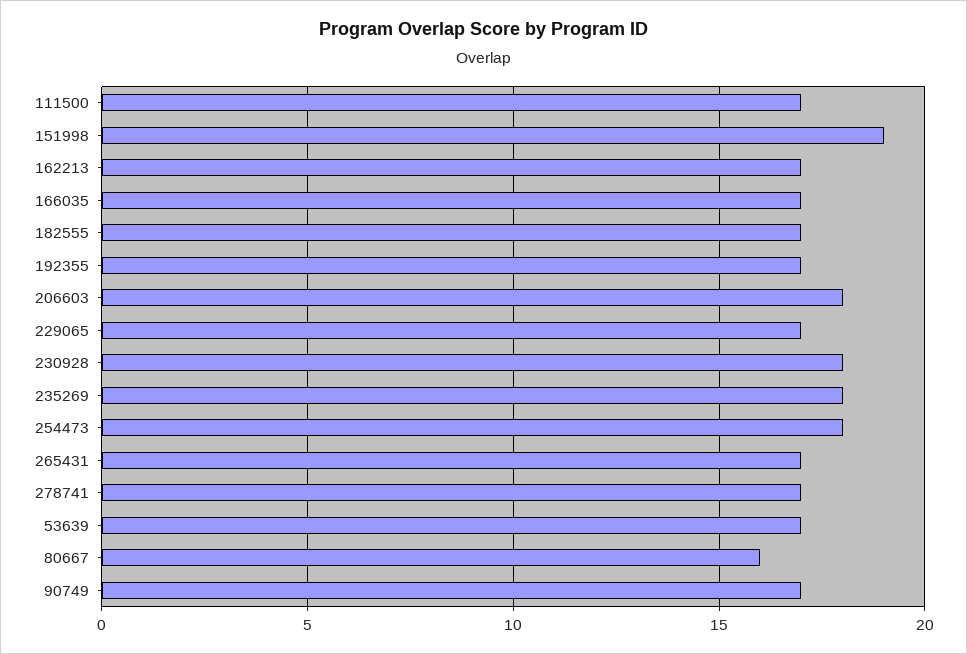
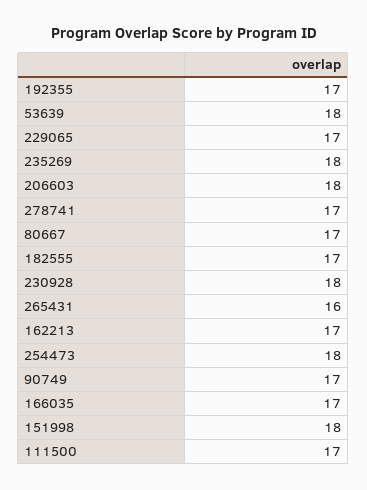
151998: 19 -> 18
265431: 17 -> 16
53639: 17 -> 18
80667: 16 -> 17

